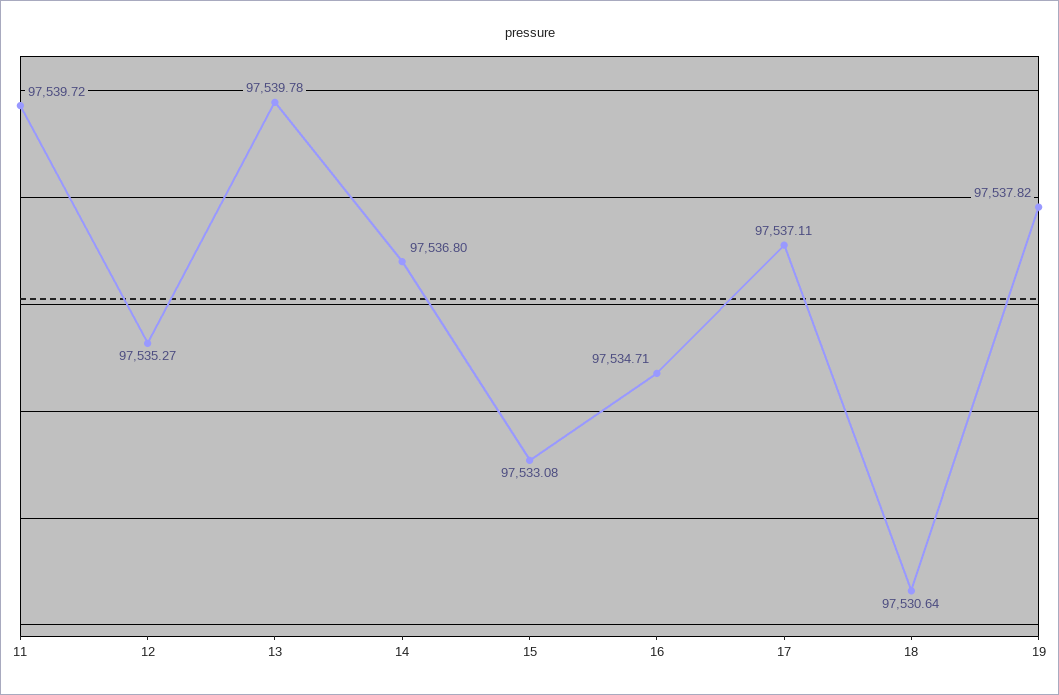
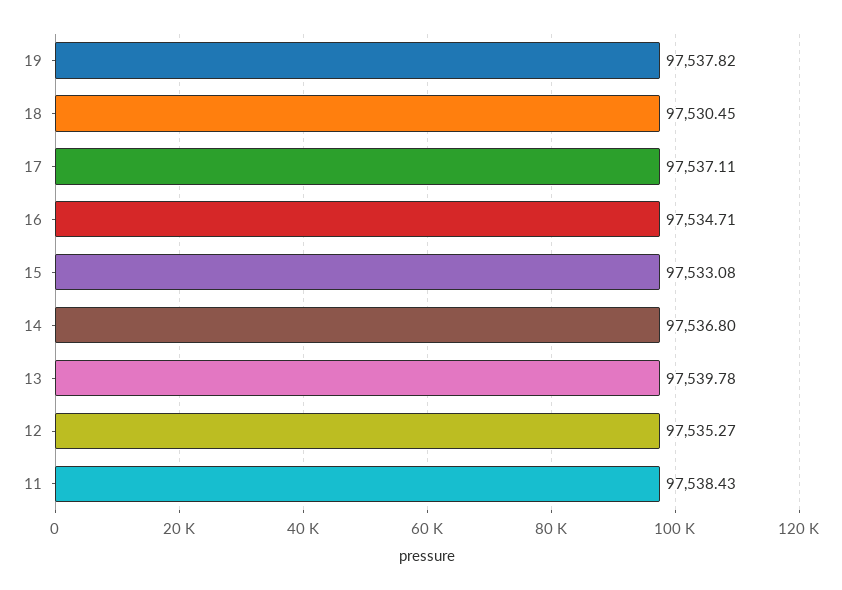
11: 97539.72 -> 97538.43
18: 97530.64 -> 97530.45

